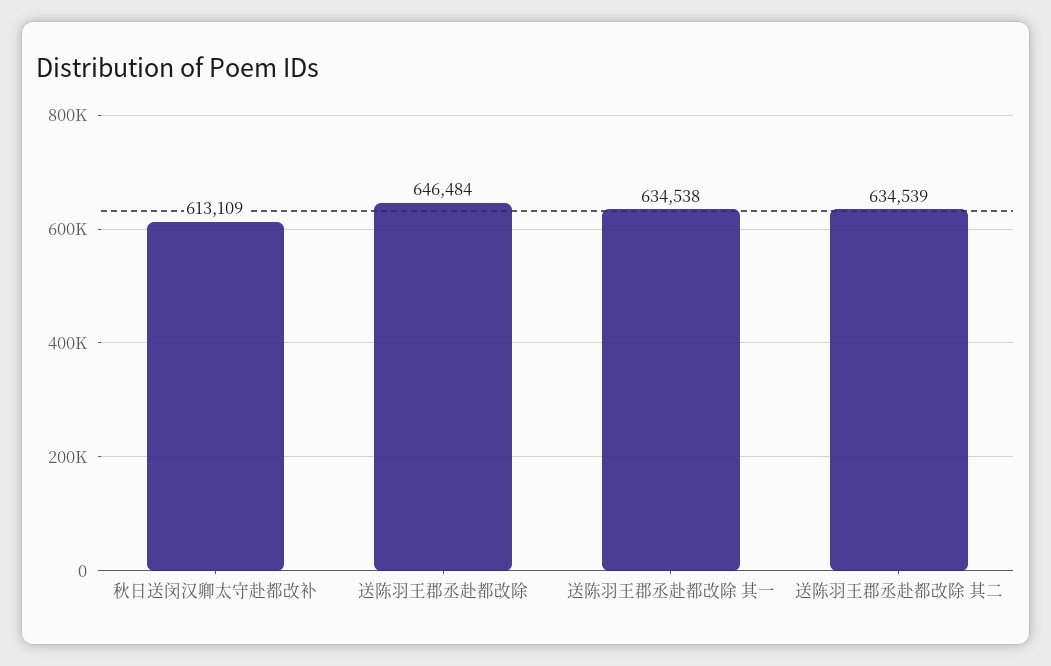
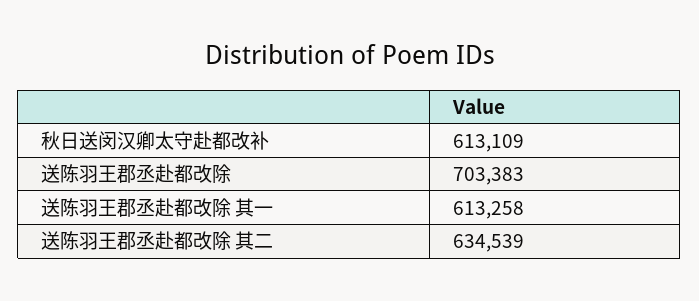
送陈羽王郡丞赴都改除: 646484 -> 703383
送陈羽王郡丞赴都改除 其一: 634538 -> 613258

